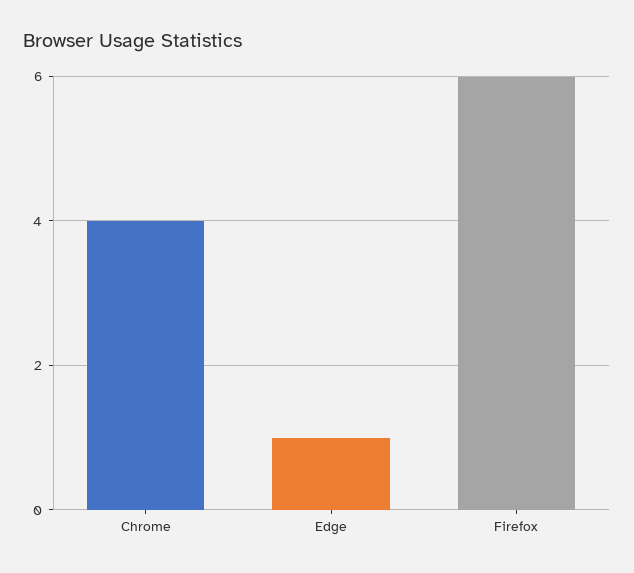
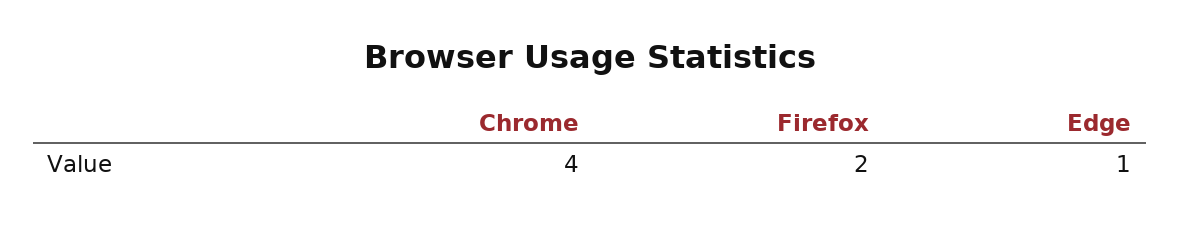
Firefox: 6 -> 2

